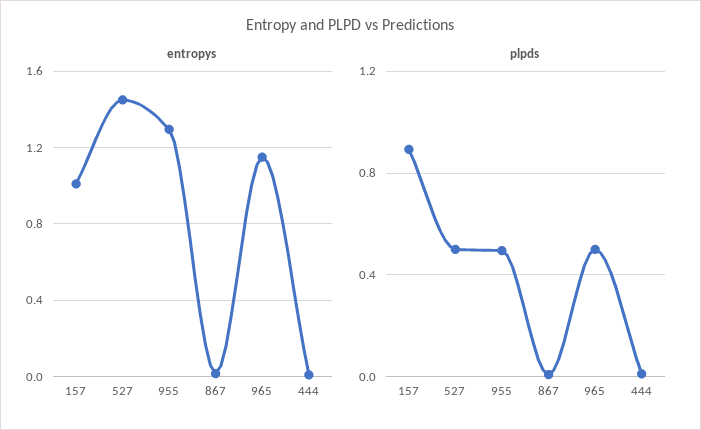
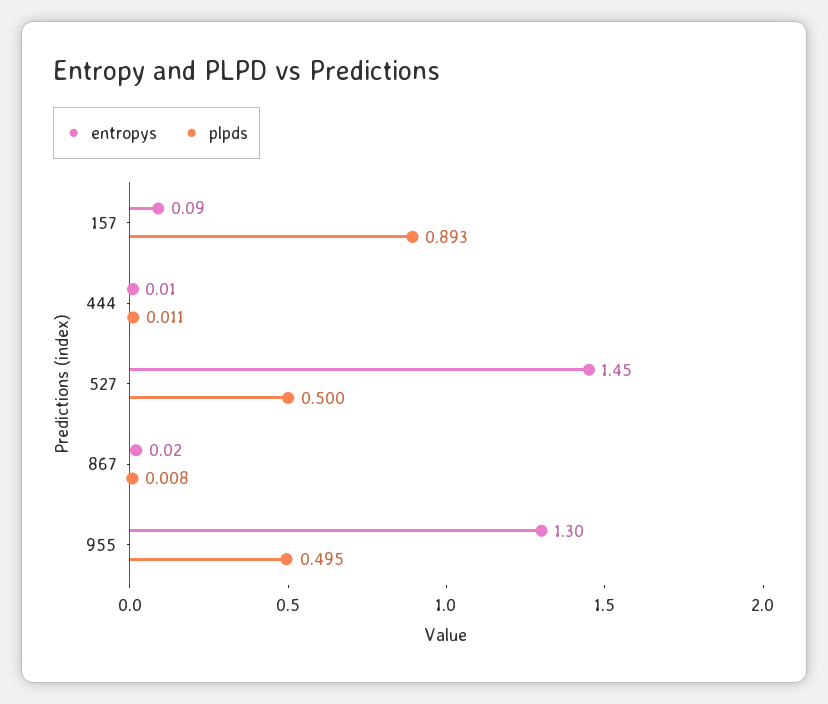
entropys, 157: 1 -> 0.09
entropys, 965: 1.15 -> none
plpds, 965: 0.5 -> none

